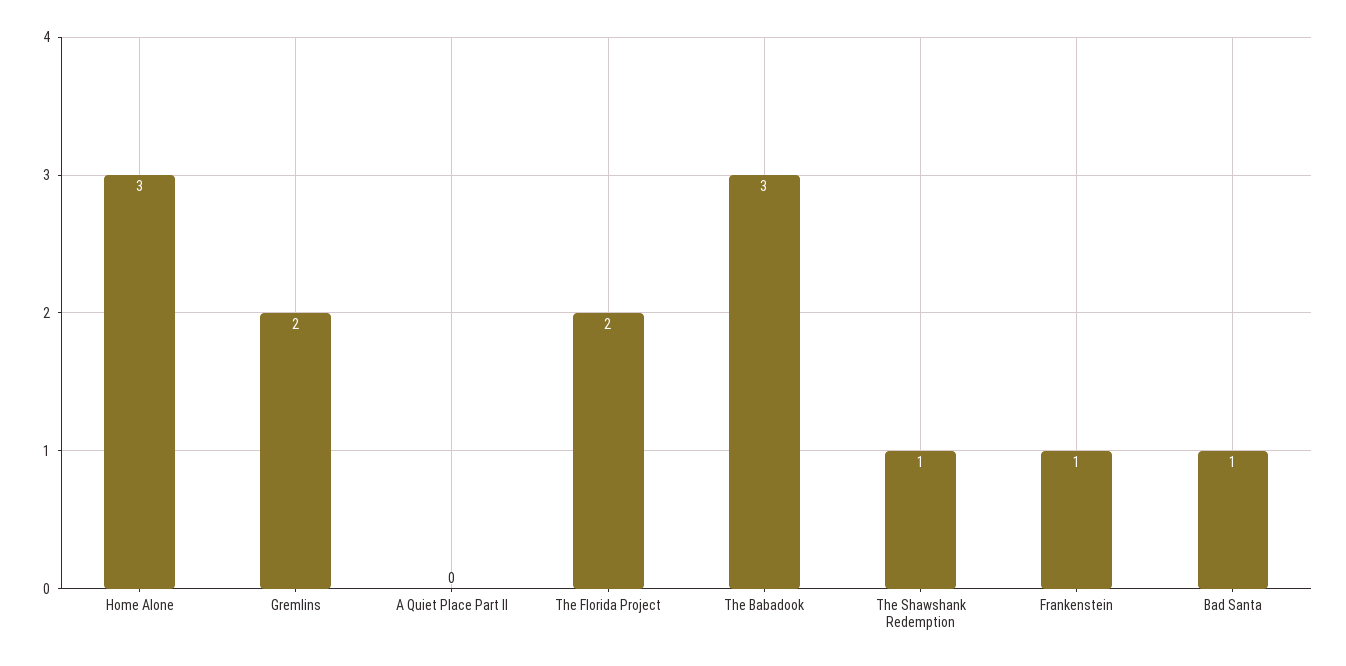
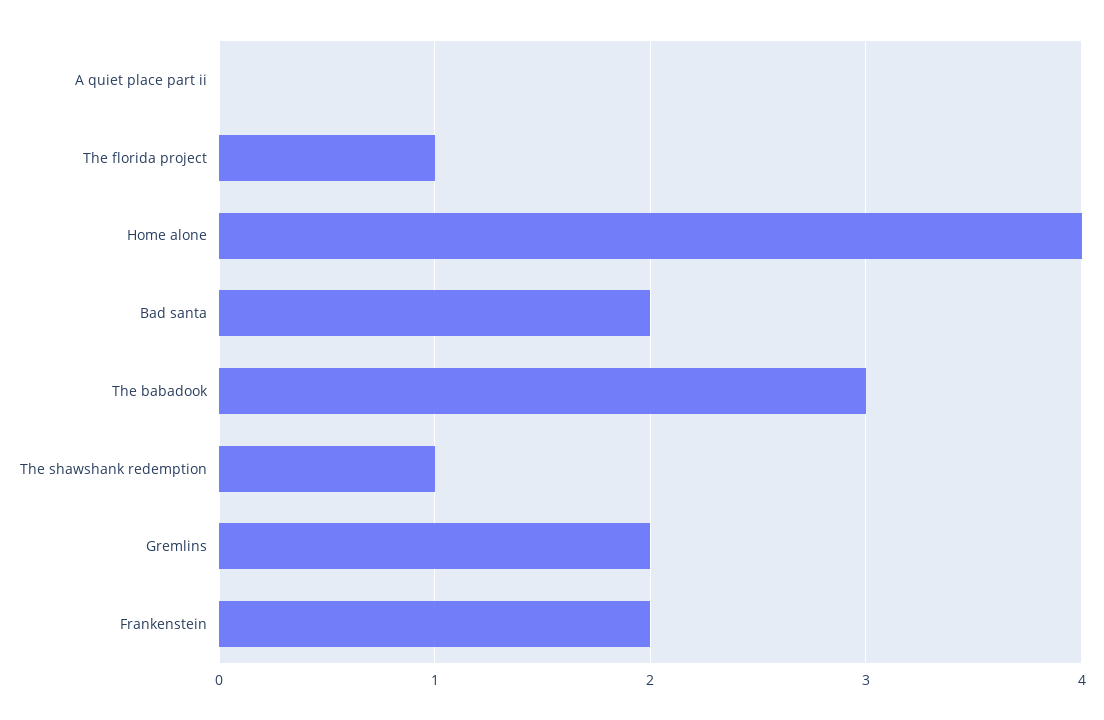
Home Alone: 3 -> 4
The Florida Project: 2 -> 1
Frankenstein: 1 -> 2
Bad Santa: 1 -> 2

